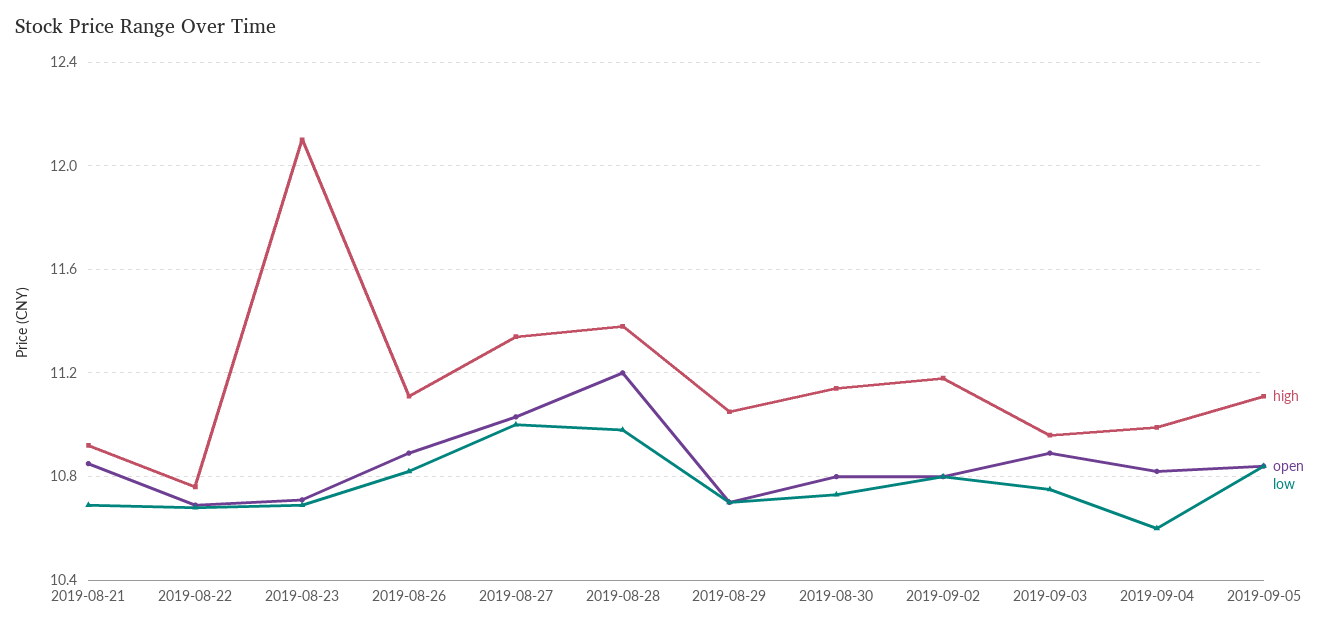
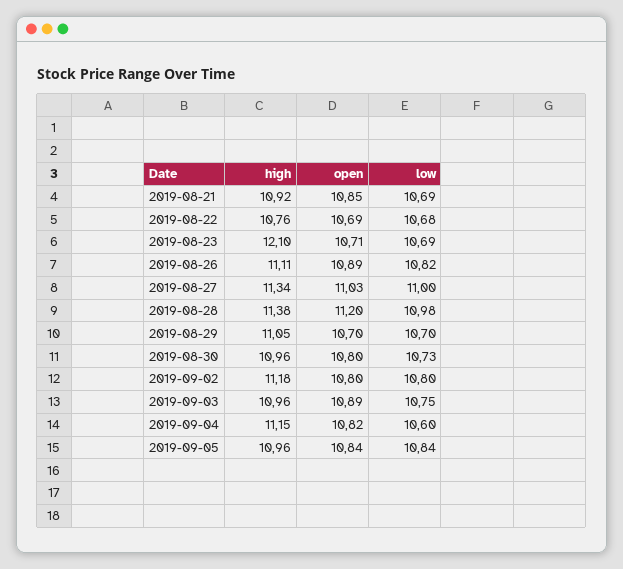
high, 2019-08-30: 11.15 -> 10.96
high, 2019-09-04: 11 -> 11.15
high, 2019-09-05: 11.1 -> 10.96

